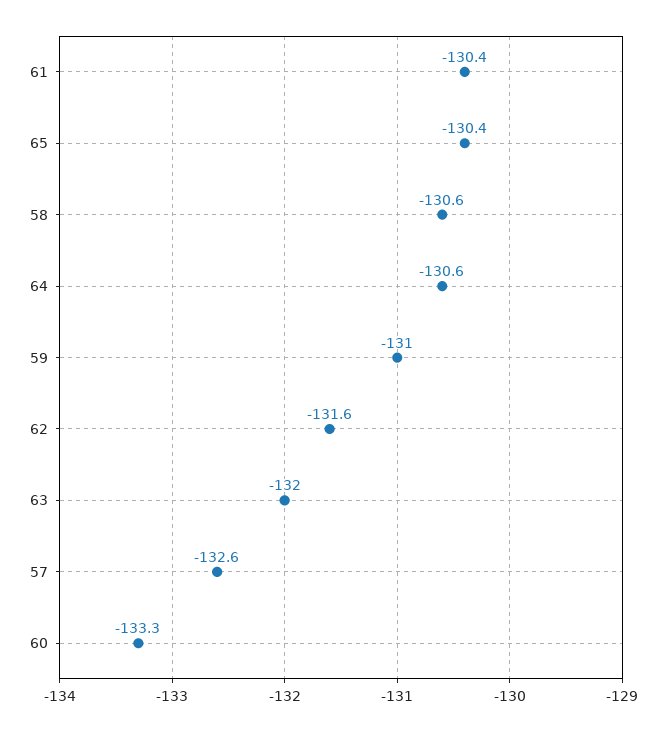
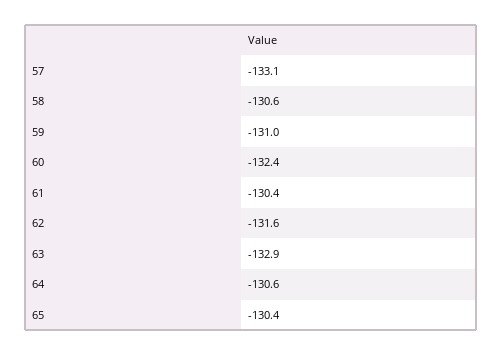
63: -132 -> -132.9
57: -132.6 -> -133.1
60: -133.3 -> -132.4

